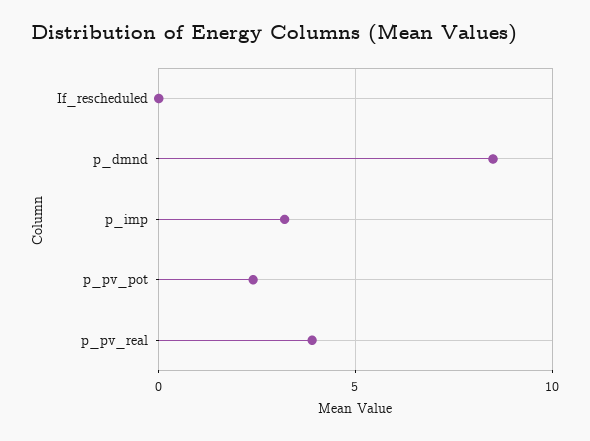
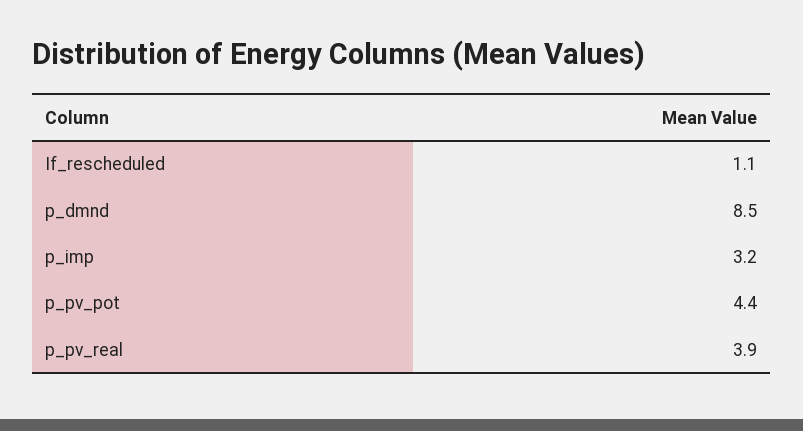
If_rescheduled: 0 -> 1.1
p_pv_pot: 2.5 -> 4.4

